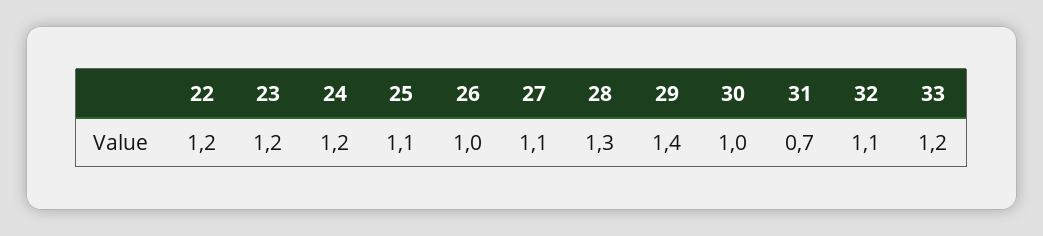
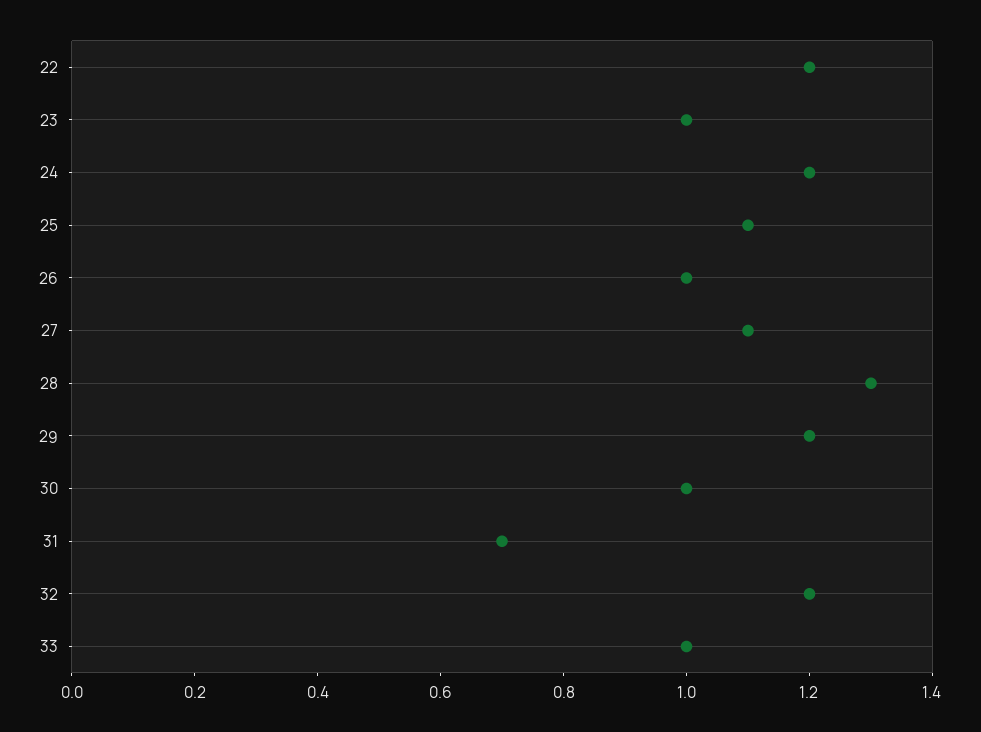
23: 1.2 -> 1
29: 1.4 -> 1.2
32: 1.1 -> 1.2
33: 1.2 -> 1

